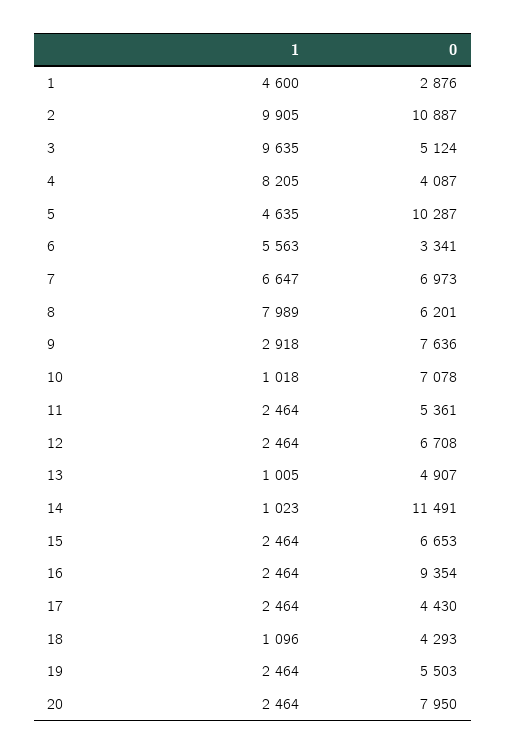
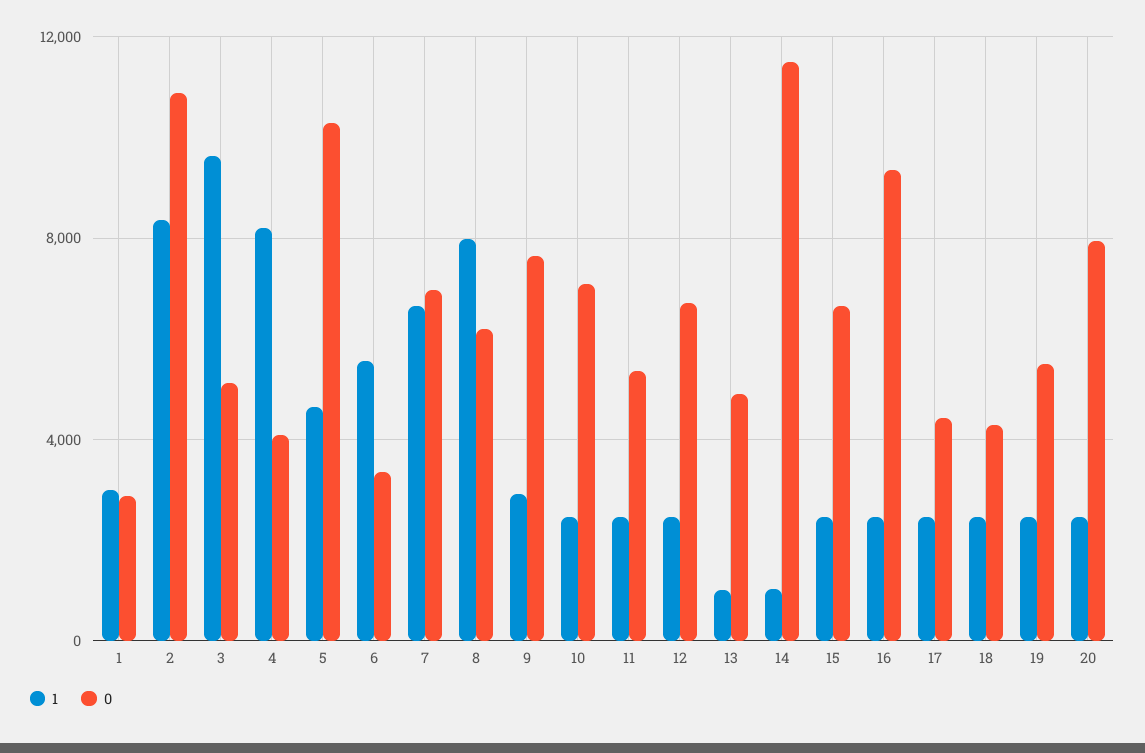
1, 1: 4600 -> 3000
1, 2: 9905 -> 8500
1, 10: 1018 -> 2500
1, 18: 1096 -> 2500

